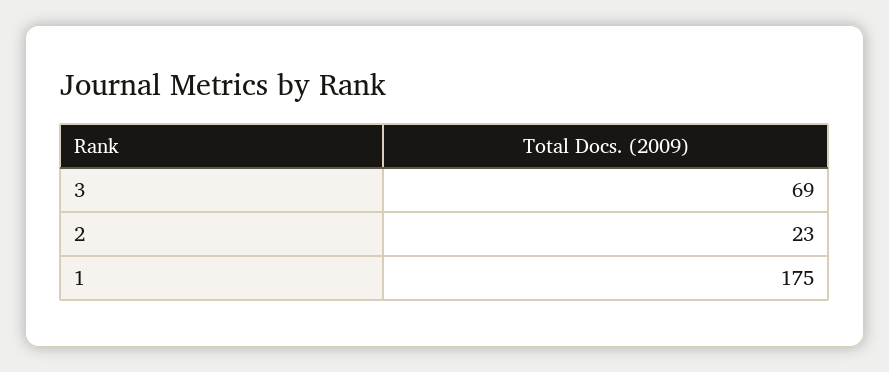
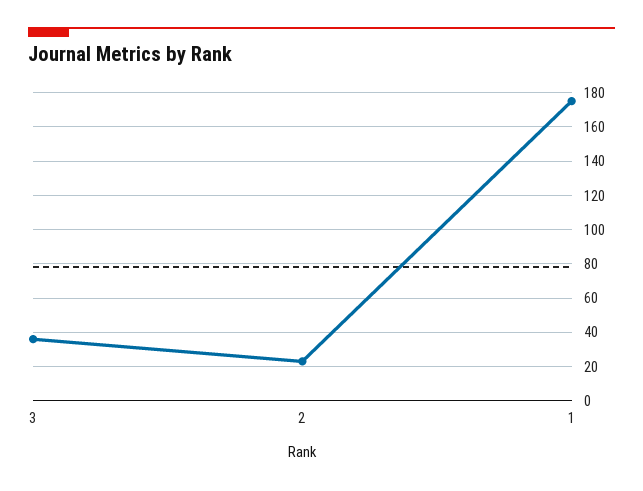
3: 69 -> 35

